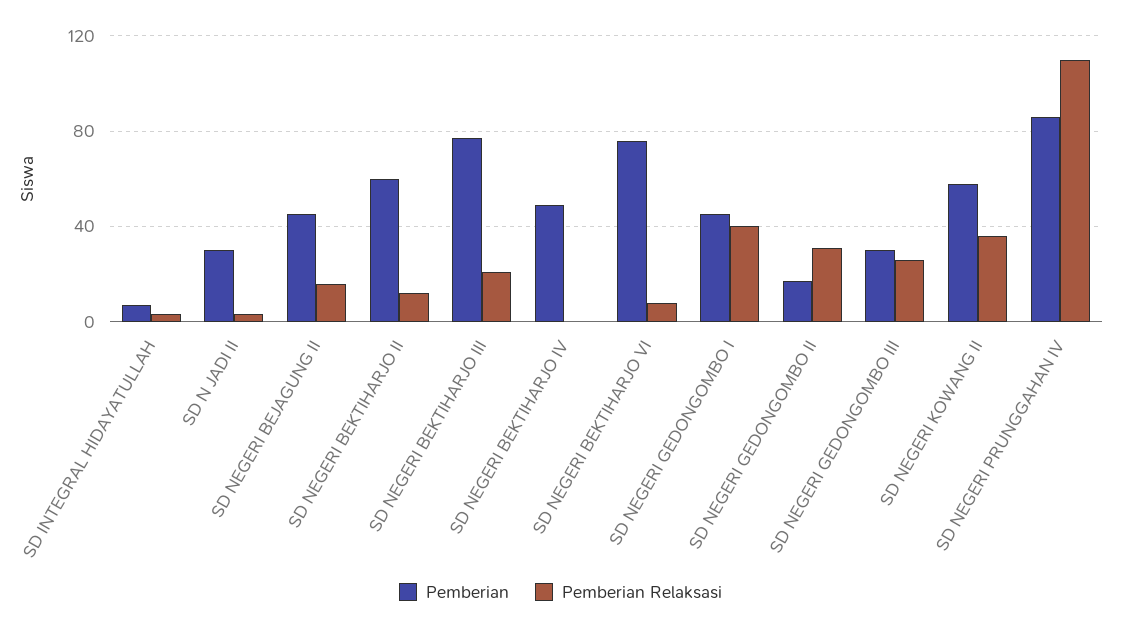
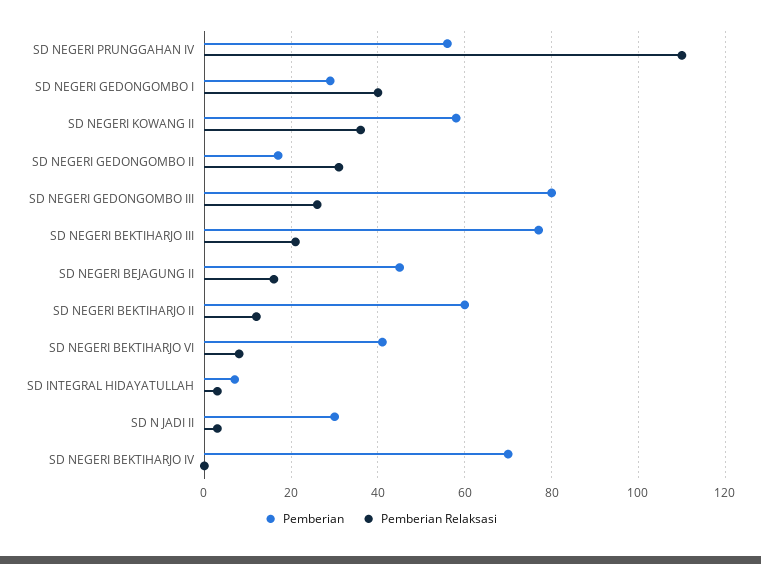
Pemberian, SD NEGERI BEKTIHARJO IV: 50 -> 70
Pemberian, SD NEGERI BEKTIHARJO VI: 75 -> 40
Pemberian, SD NEGERI GEDONGOMBO I: 45 -> 30
Pemberian, SD NEGERI GEDONGOMBO III: 30 -> 80
Pemberian, SD NEGERI PRUNGGAHAN IV: 85 -> 55

